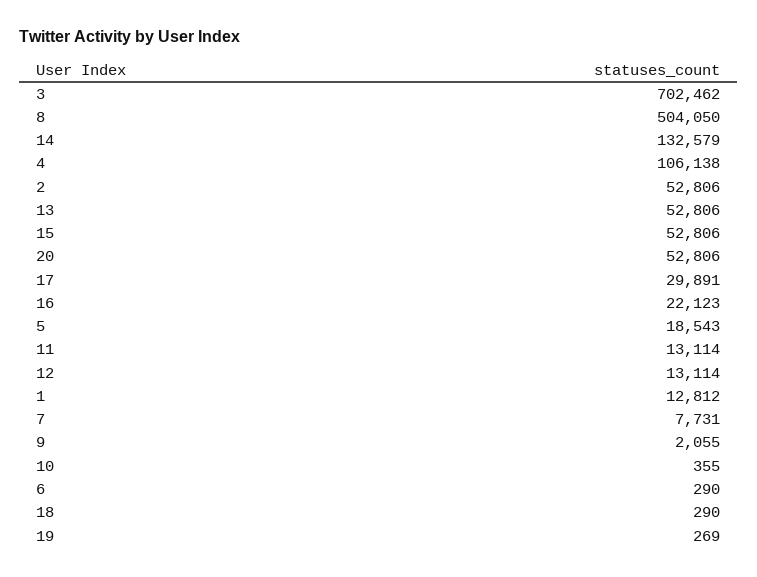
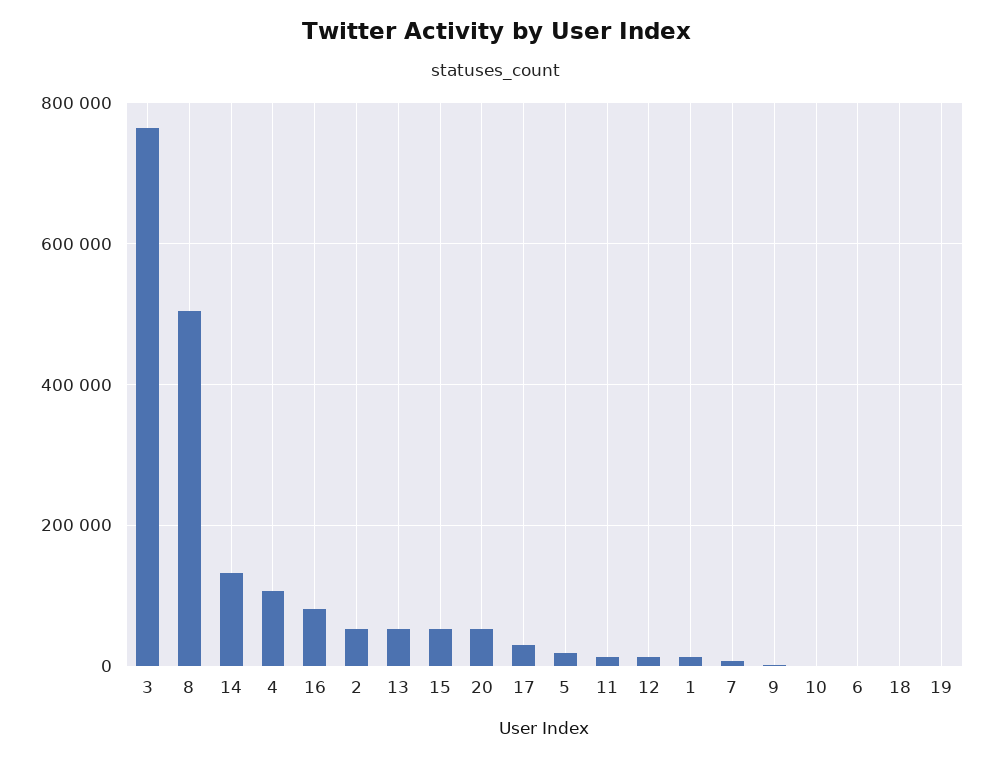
3: 702462 -> 760000
16: 22123 -> 80000

